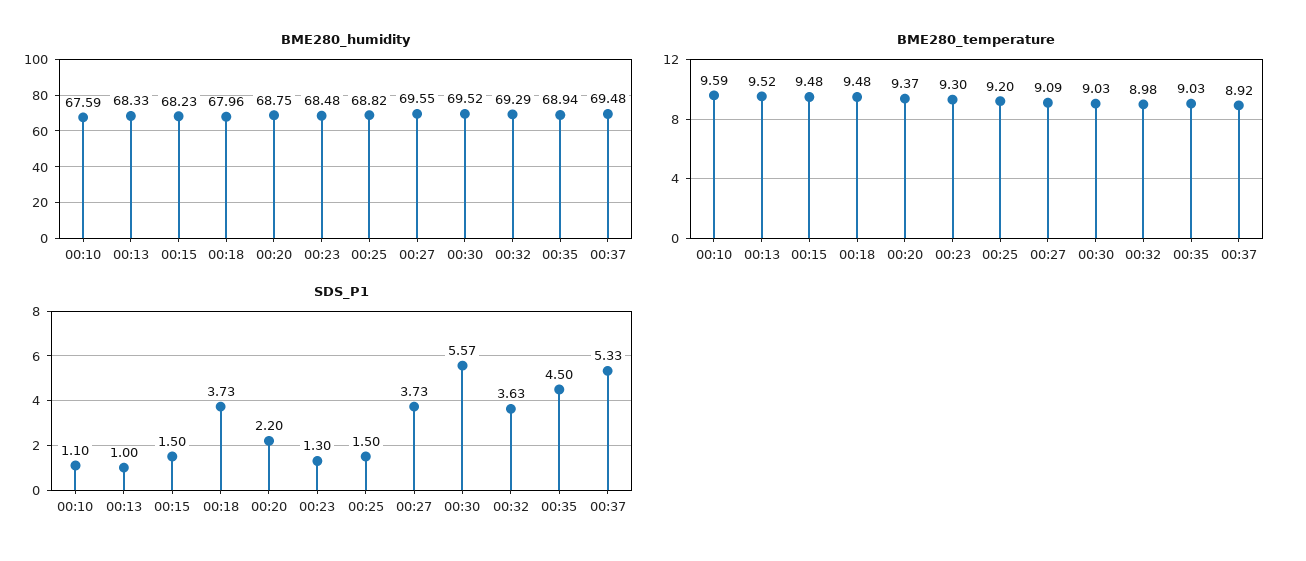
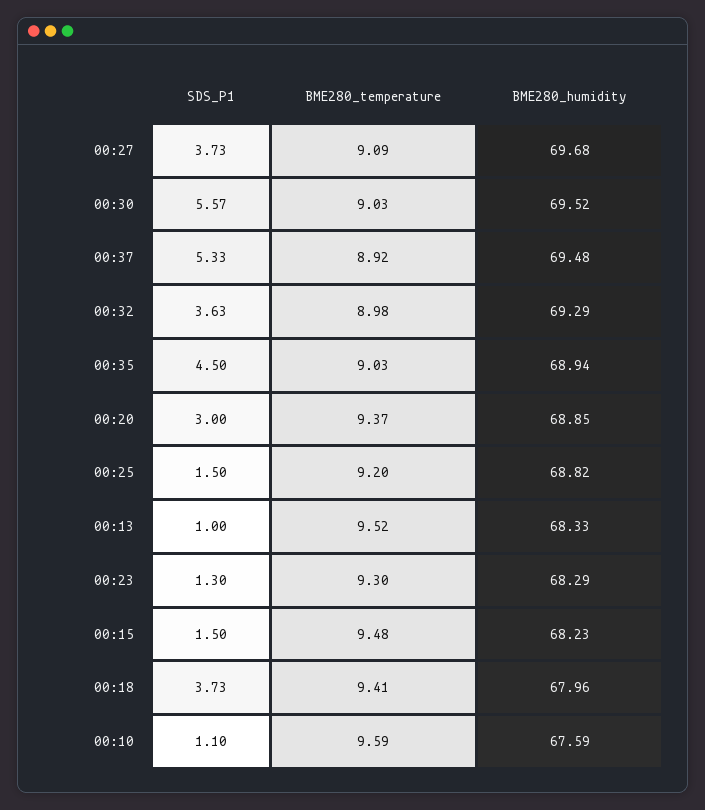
BME280_humidity, 00:20: 68.75 -> 68.85
BME280_humidity, 00:23: 68.48 -> 68.29
BME280_humidity, 00:27: 69.55 -> 69.68
BME280_temperature, 00:18: 9.48 -> 9.41
SDS_P1, 00:20: 2.2 -> 3

